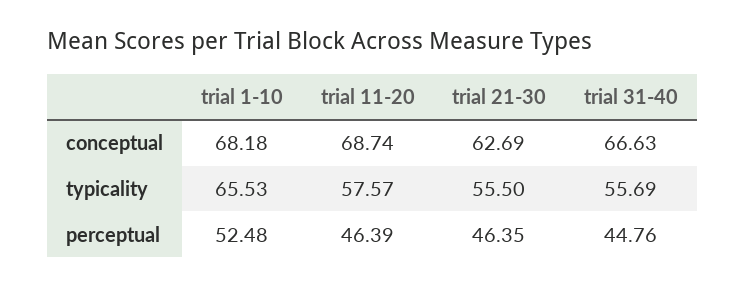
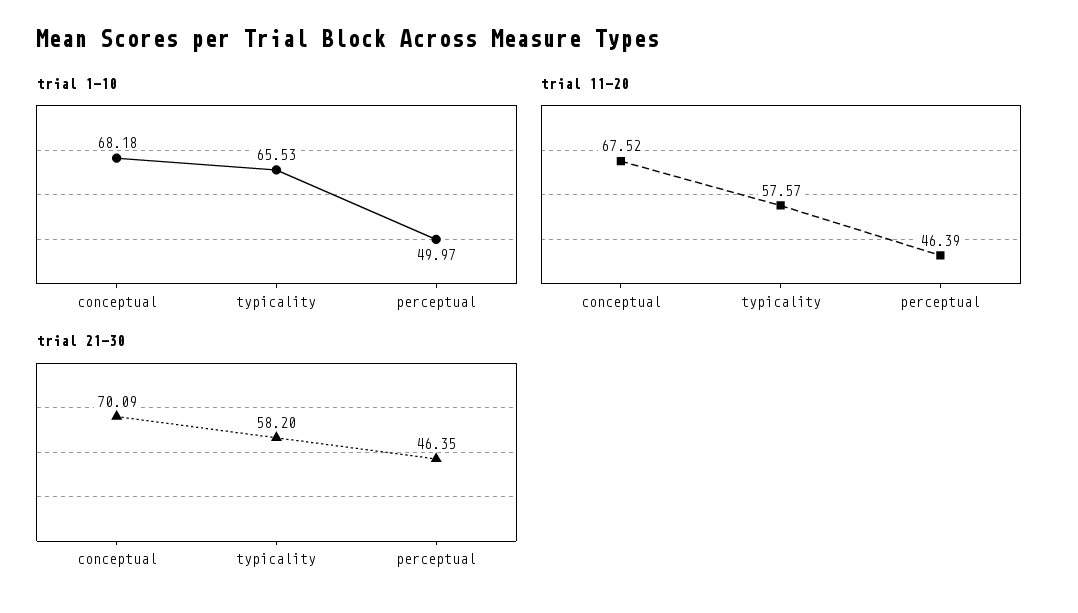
trial 11-20, conceptual: 68.74 -> 67.52
trial 21-30, conceptual: 62.69 -> 70.09
trial 31-40, conceptual: 66.63 -> none
trial 21-30, typicality: 55.5 -> 58.2
trial 31-40, typicality: 55.69 -> none
trial 1-10, perceptual: 52.48 -> 49.97
trial 31-40, perceptual: 44.76 -> none

